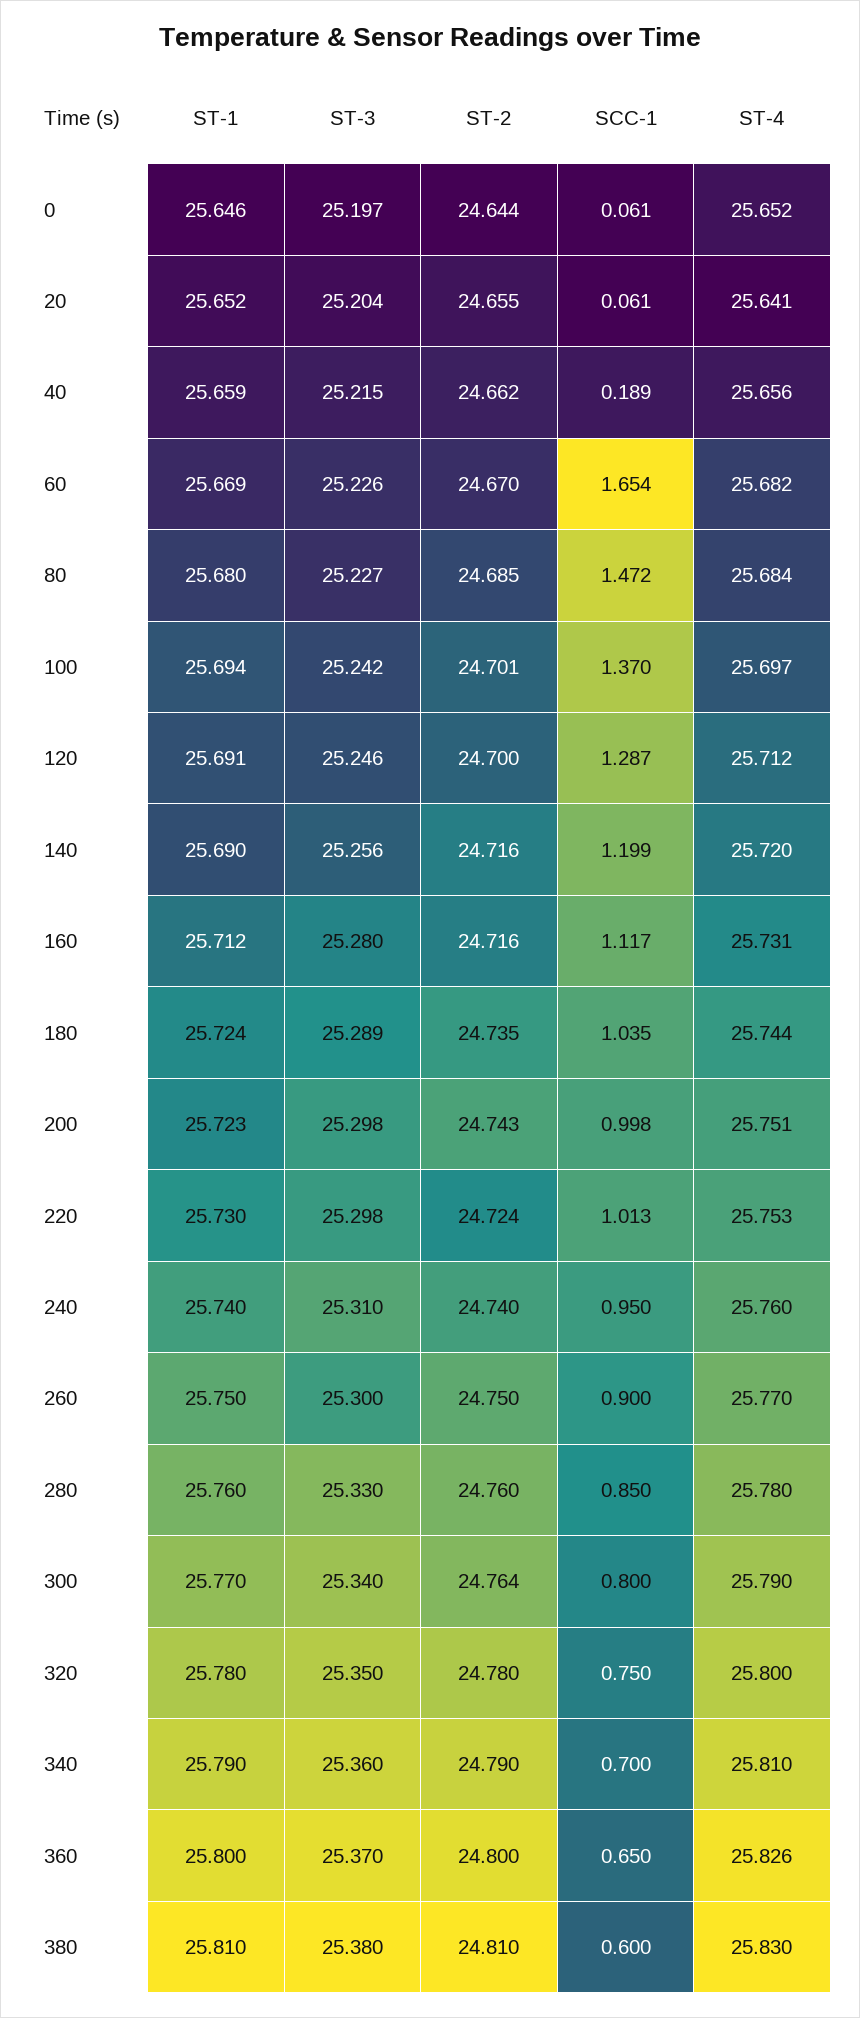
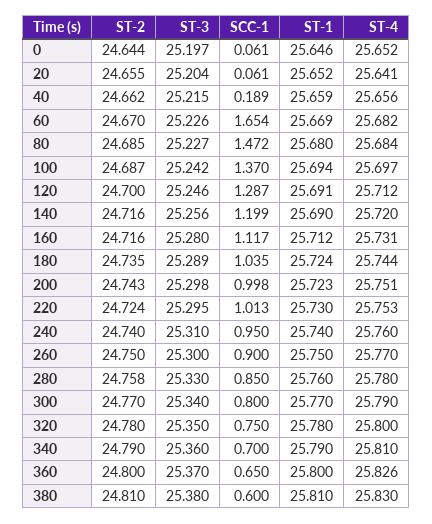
ST-2, 100: 24.701 -> 24.687
ST-3, 220: 25.298 -> 25.295
ST-2, 280: 24.76 -> 24.758
ST-2, 300: 24.764 -> 24.77

